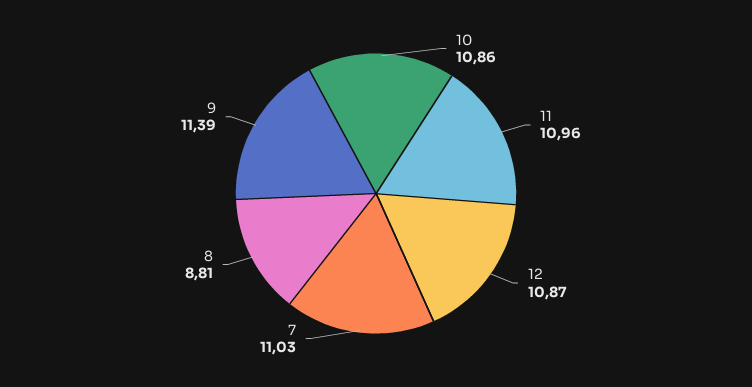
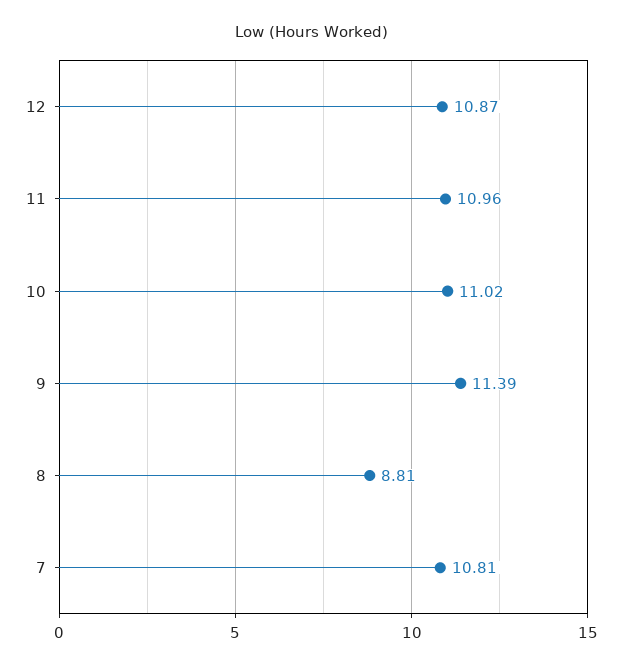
10: 10.86 -> 11.02
7: 11.03 -> 10.81

